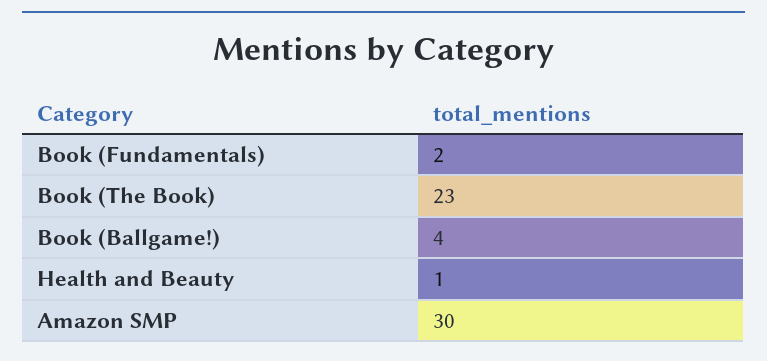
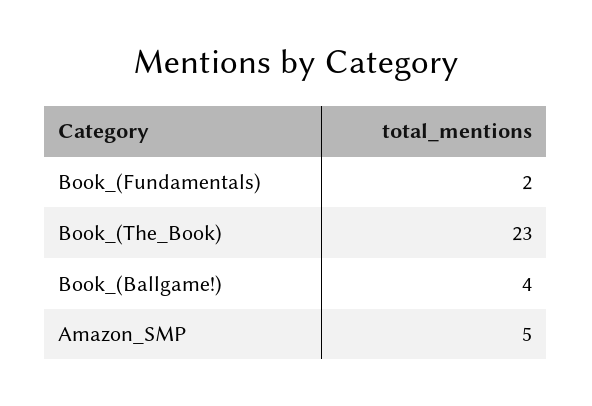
Health and Beauty: 1 -> none
Amazon SMP: 30 -> 5

